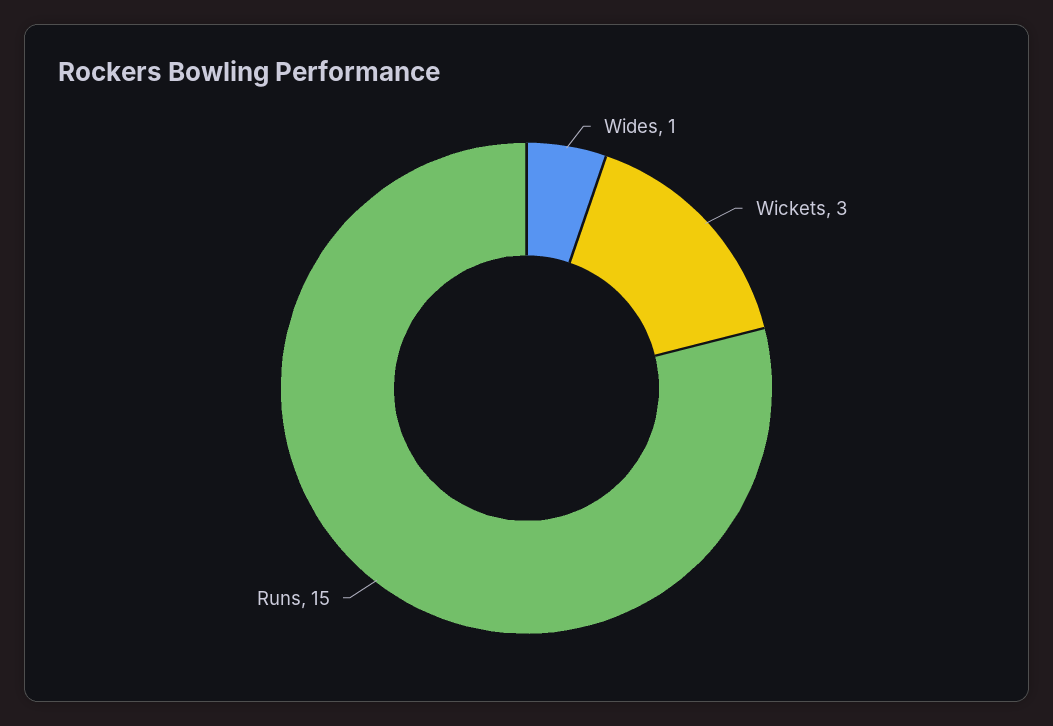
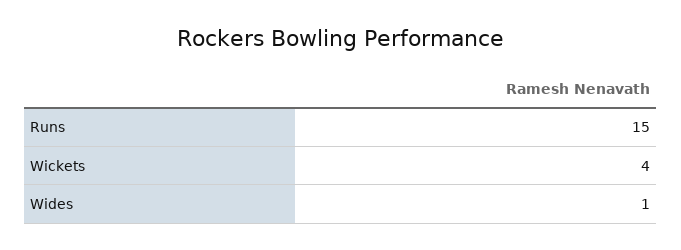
Wickets: 3 -> 4

